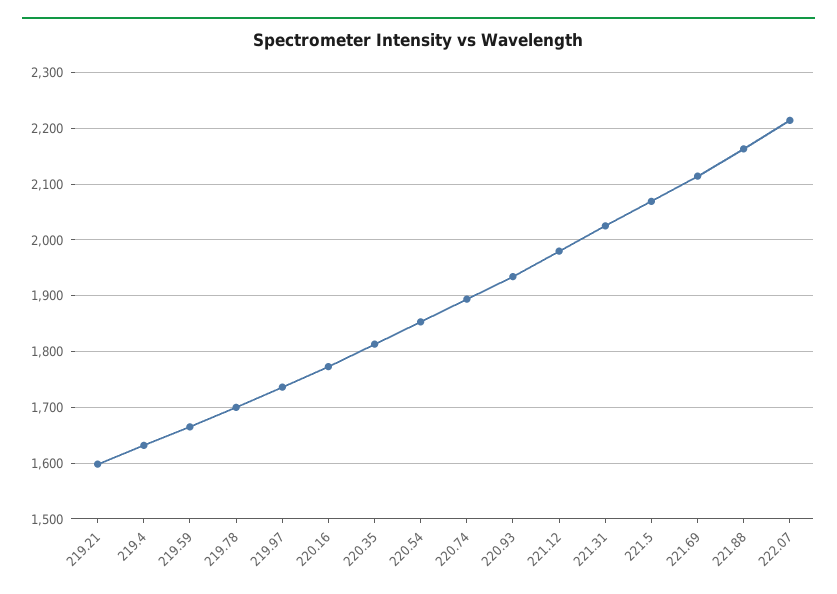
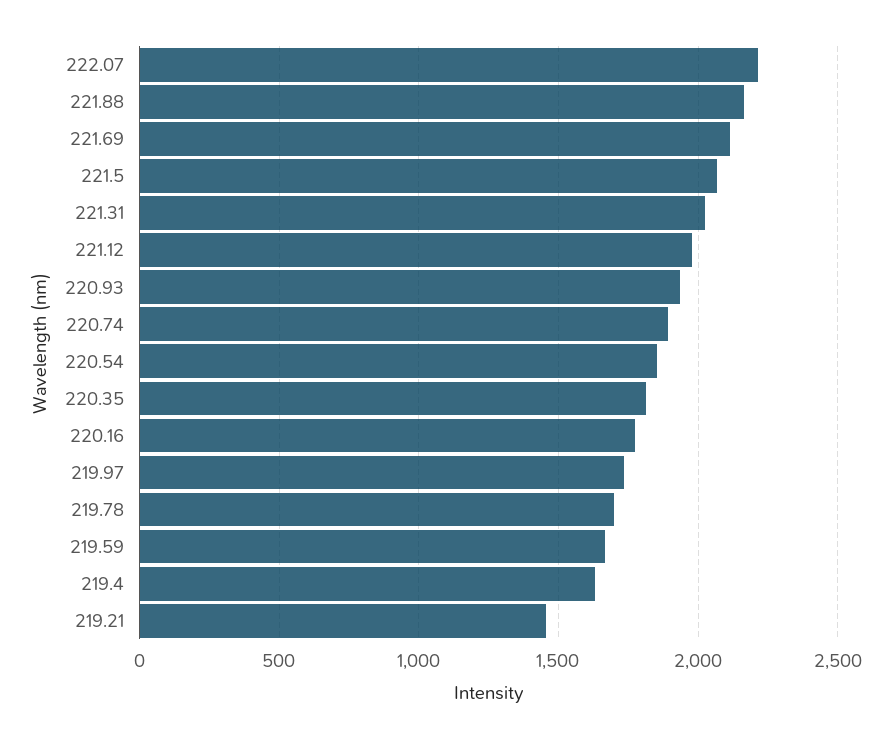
219.21: 1600 -> 1450

